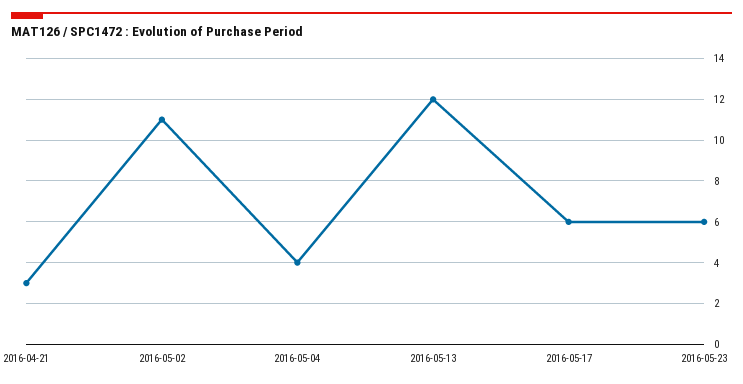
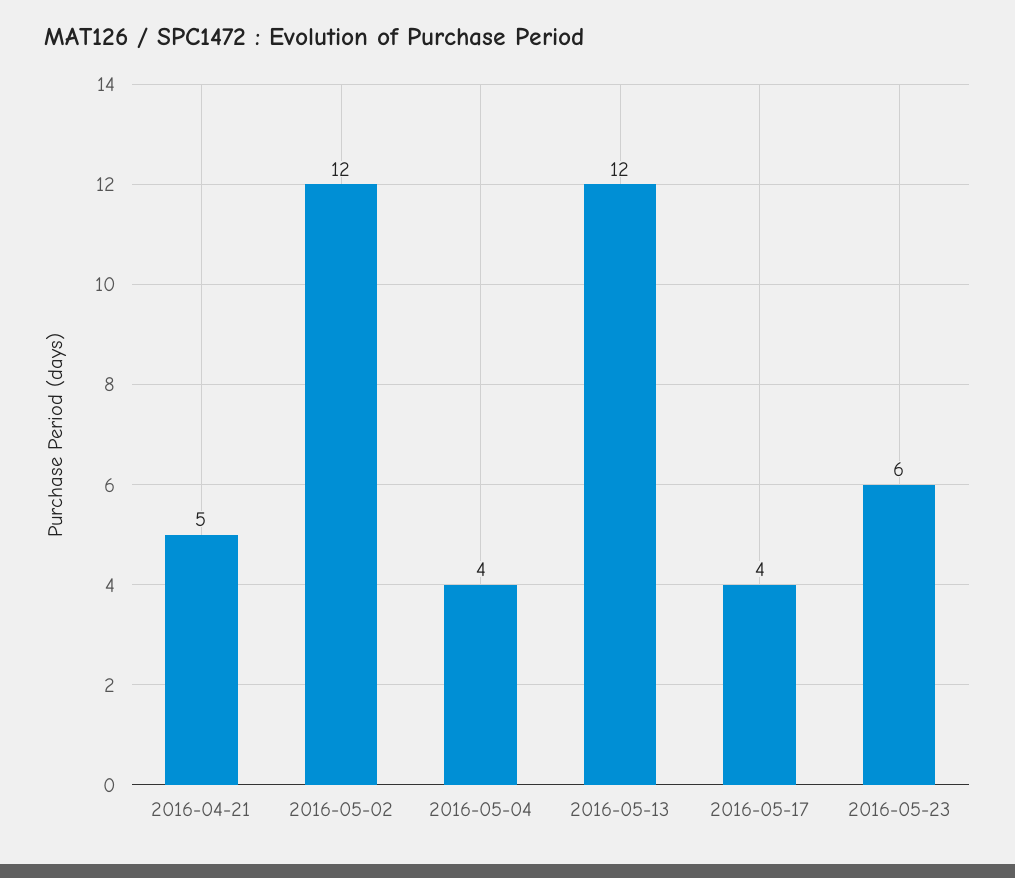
2016-04-21: 3 -> 5
2016-05-02: 11 -> 12
2016-05-17: 6 -> 4

